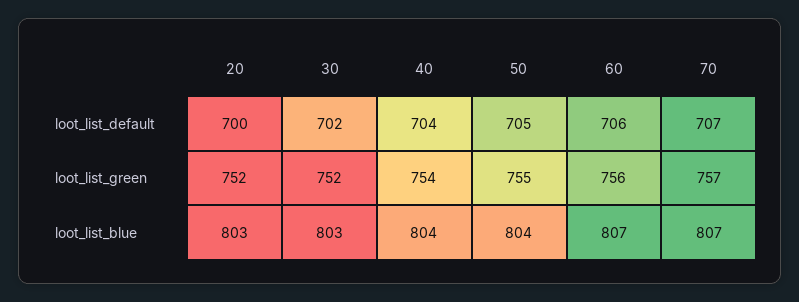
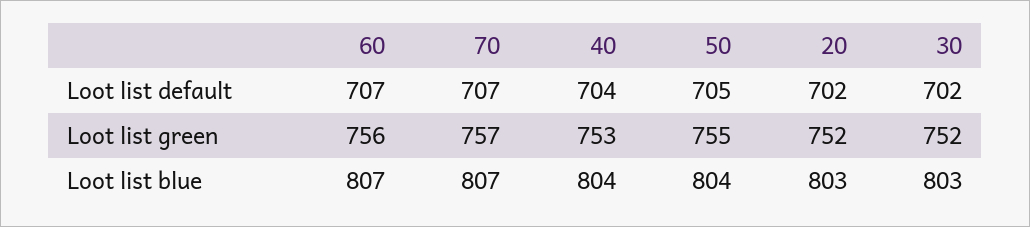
20, loot_list_default: 700 -> 702
60, loot_list_default: 706 -> 707
40, loot_list_green: 754 -> 753

